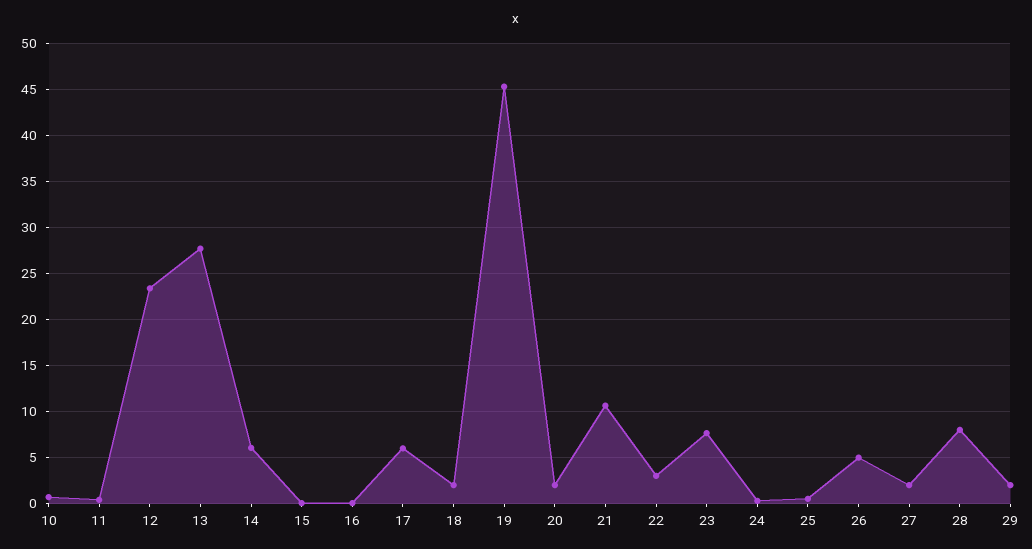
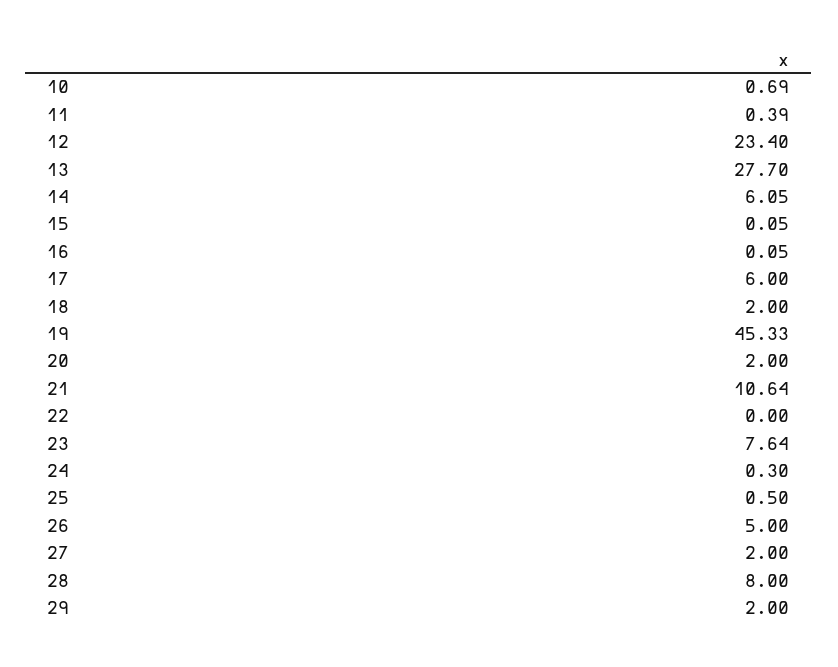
22: 3 -> 0

